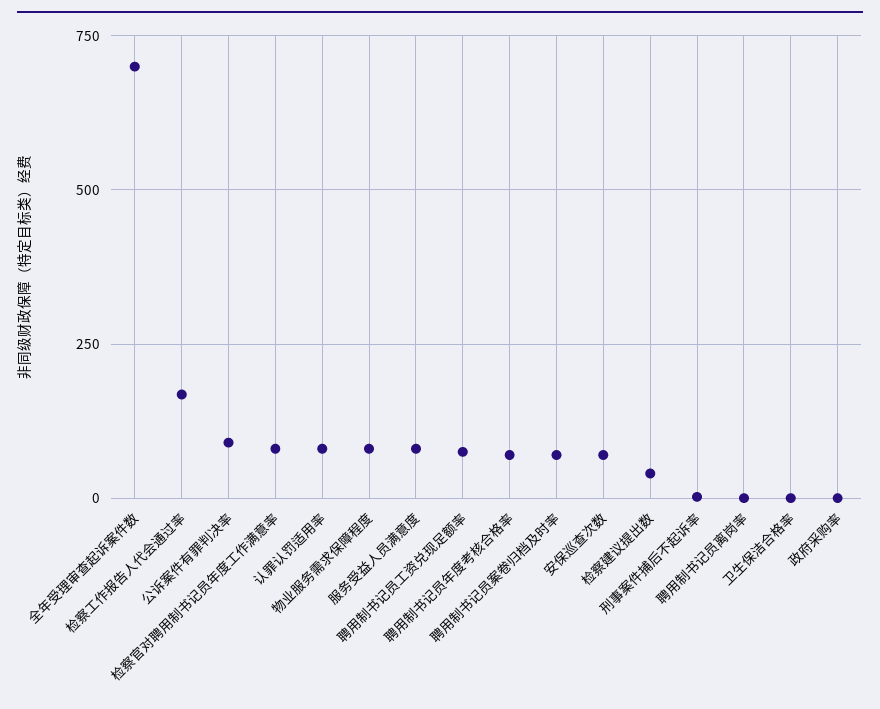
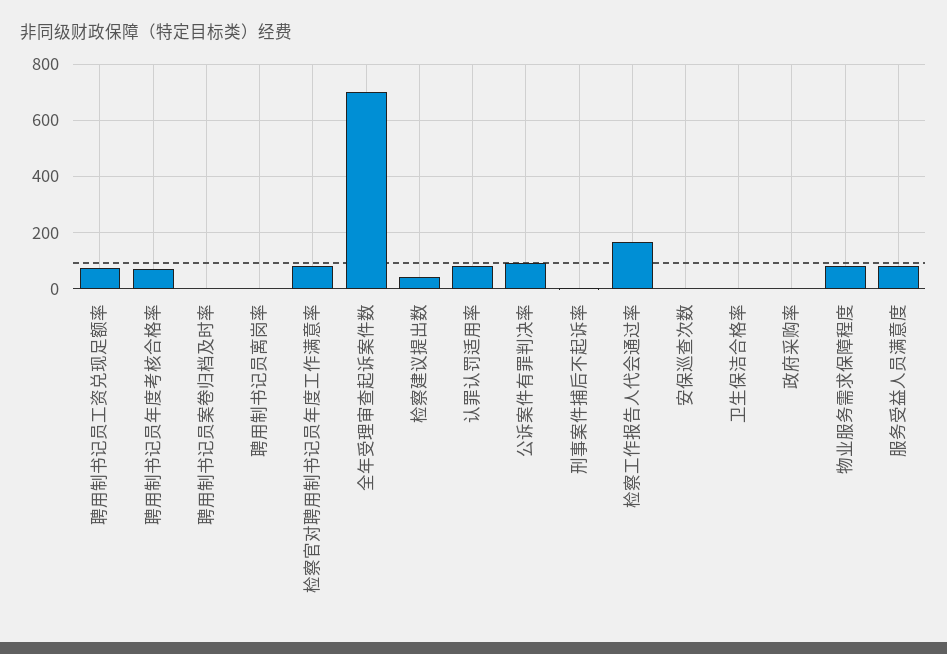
聘用制书记员案卷归档及时率: 75 -> 0
安保巡查次数: 75 -> 0

